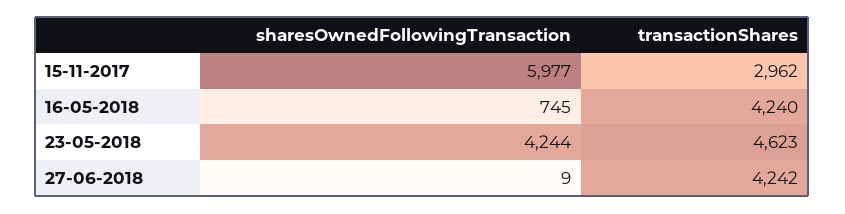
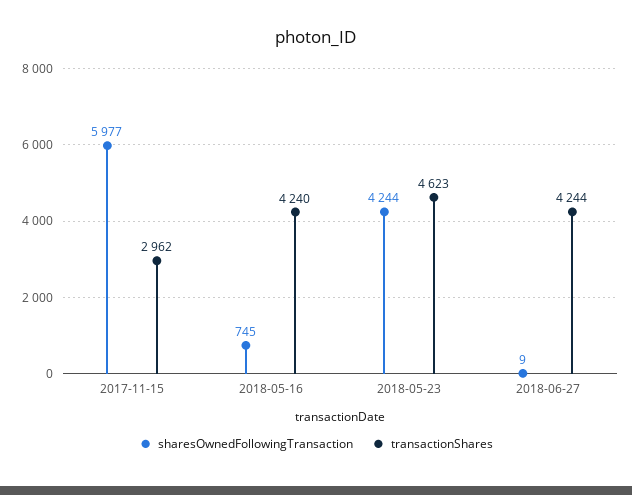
transactionShares, 27-06-2018: 4242 -> 4244

